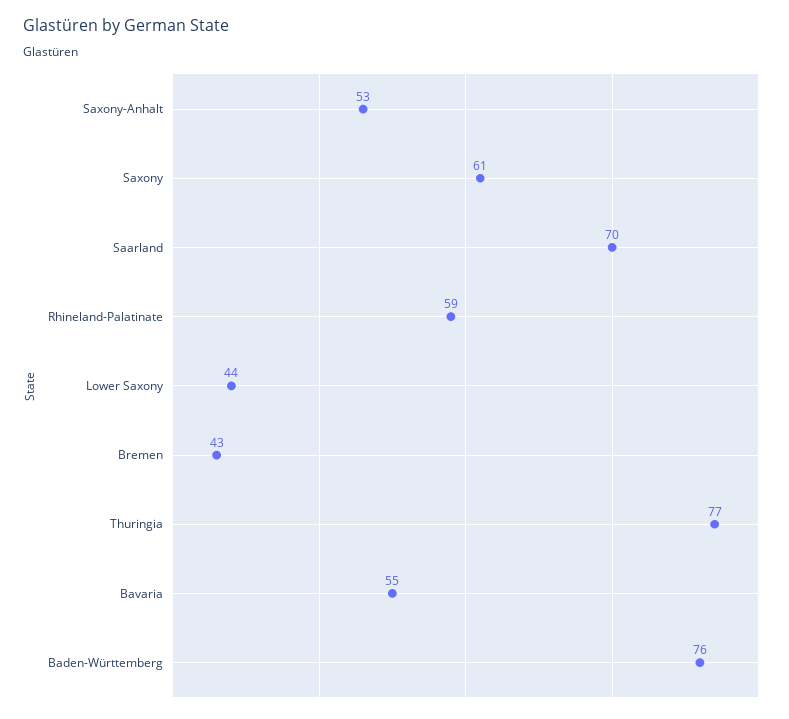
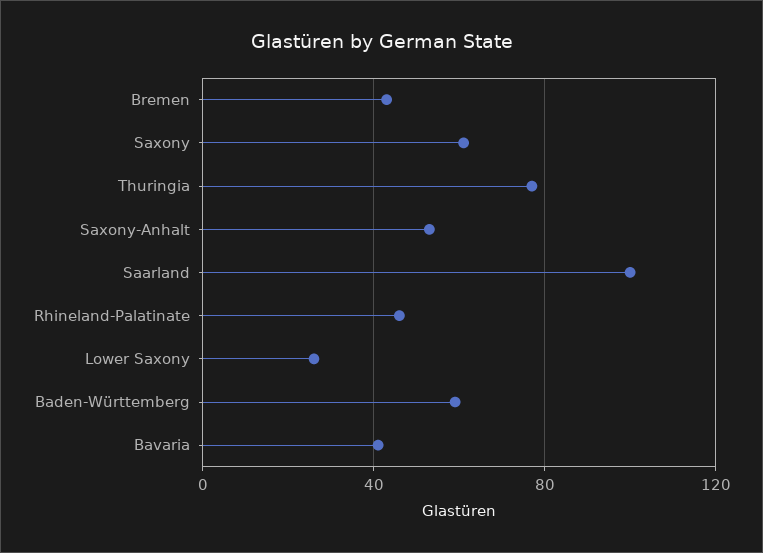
Saarland: 70 -> 100
Rhineland-Palatinate: 59 -> 45
Lower Saxony: 44 -> 25
Bavaria: 55 -> 40
Baden-Württemberg: 76 -> 60

